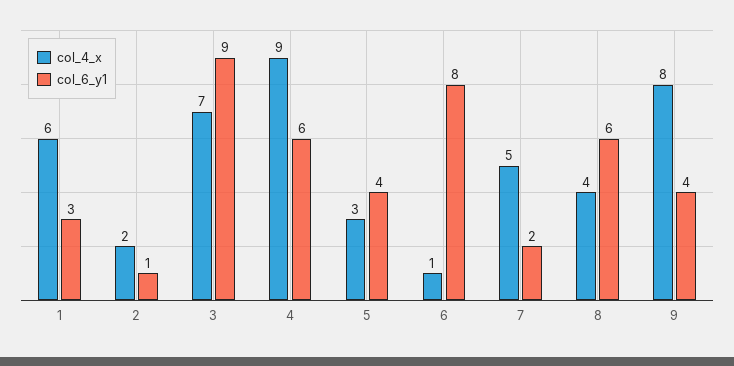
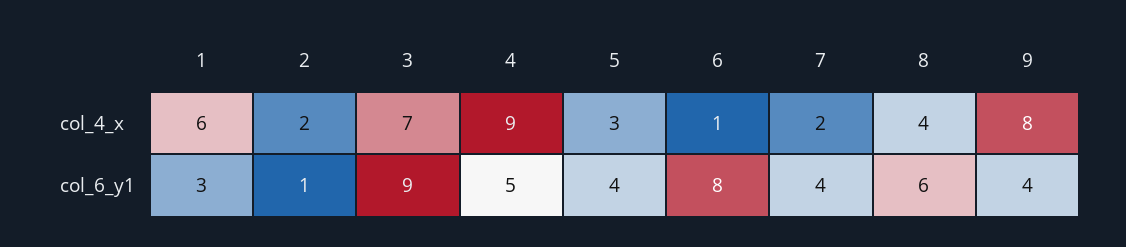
col_6_y1, 4: 6 -> 5
col_4_x, 7: 5 -> 2
col_6_y1, 7: 2 -> 4

